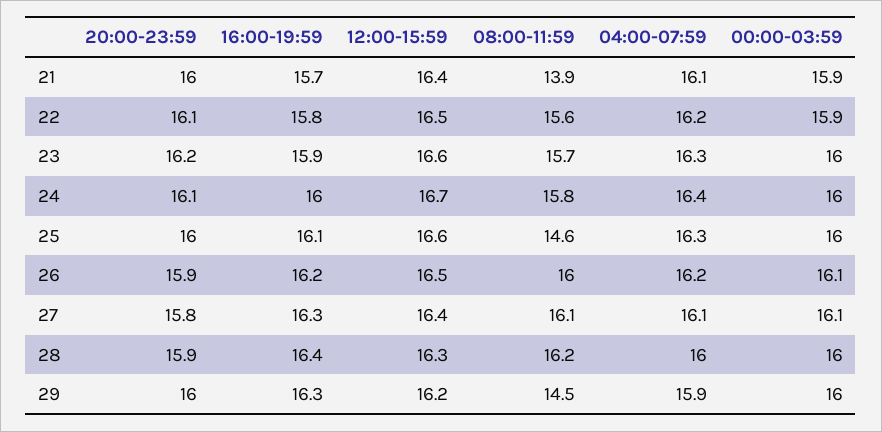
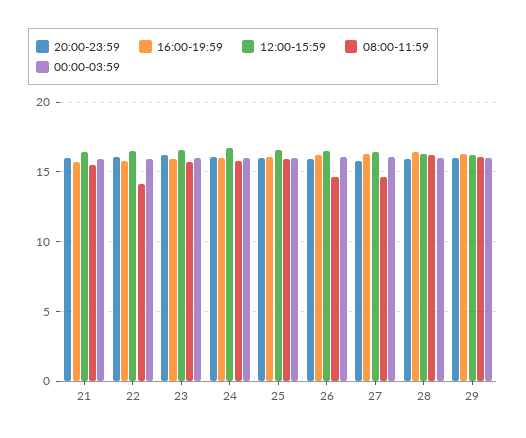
08:00-11:59, 21: 13.9 -> 15.5
04:00-07:59, 21: 16.1 -> none
08:00-11:59, 22: 15.6 -> 14
04:00-07:59, 22: 16.2 -> none
04:00-07:59, 23: 16.3 -> none
04:00-07:59, 24: 16.4 -> none
08:00-11:59, 25: 14.6 -> 16
04:00-07:59, 25: 16.3 -> none
08:00-11:59, 26: 16 -> 14.5
04:00-07:59, 26: 16.2 -> none
08:00-11:59, 27: 16.1 -> 14.5
04:00-07:59, 27: 16.1 -> none
04:00-07:59, 28: 16 -> none
08:00-11:59, 29: 14.5 -> 16
04:00-07:59, 29: 15.9 -> none

